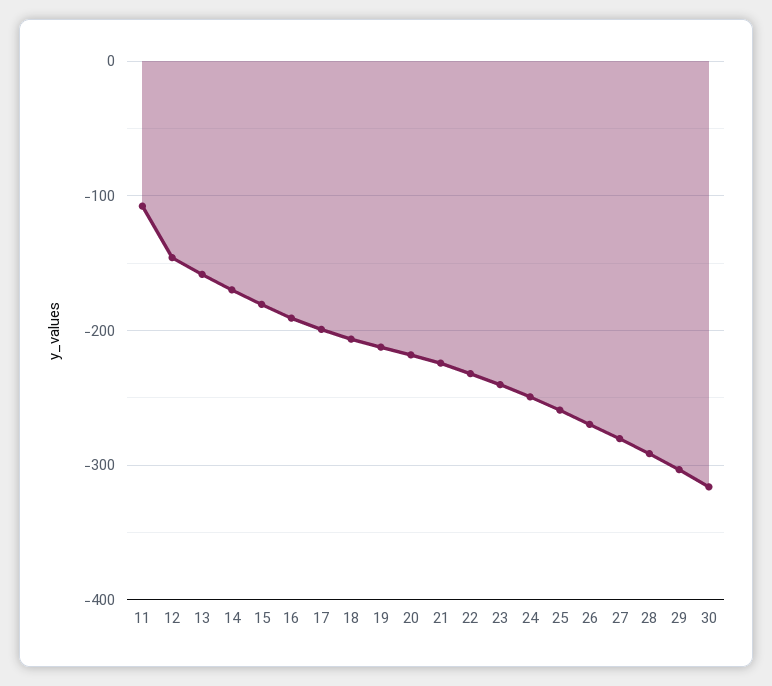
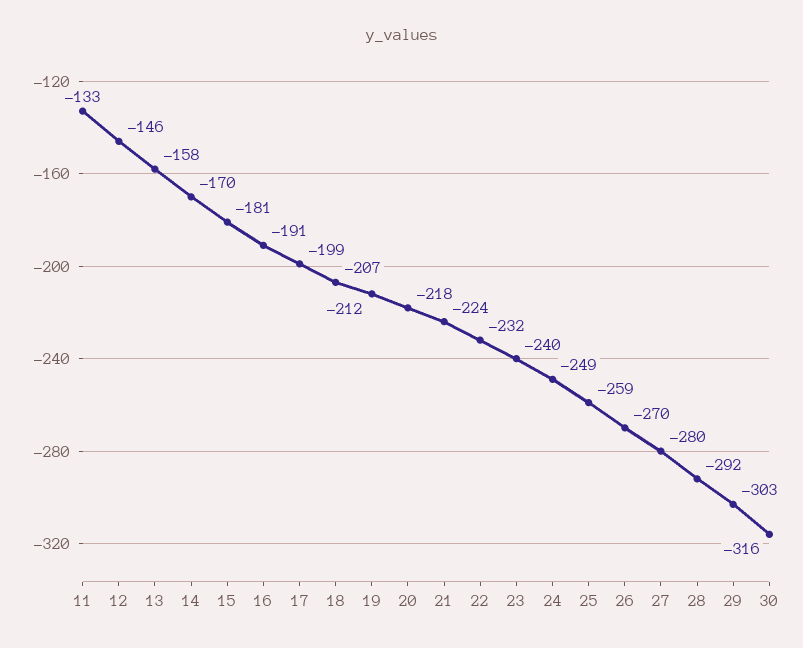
11: -110 -> -133

